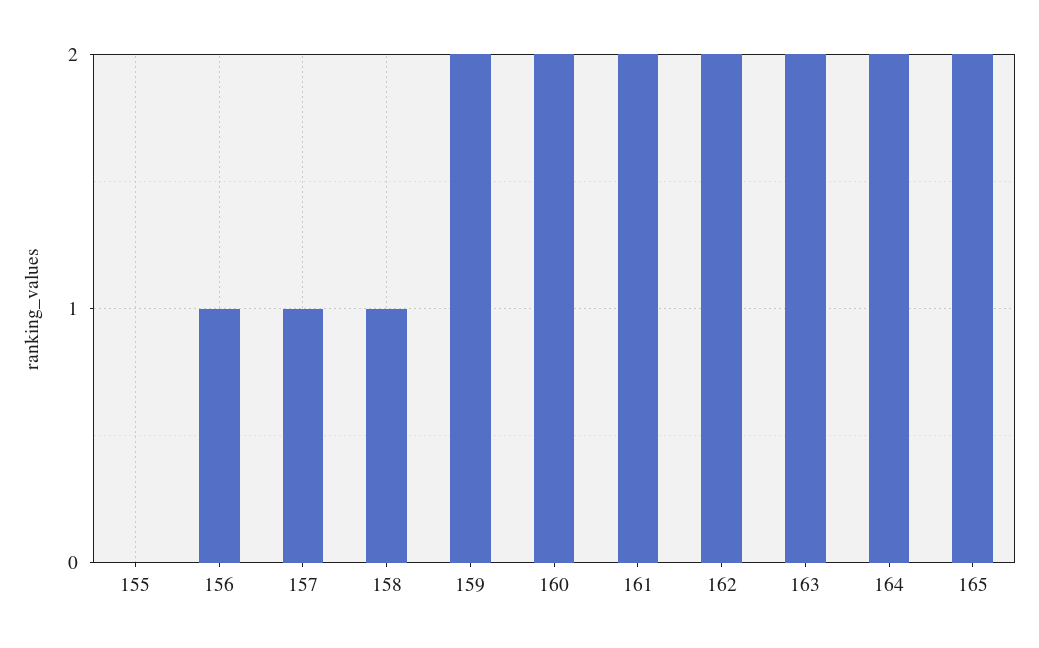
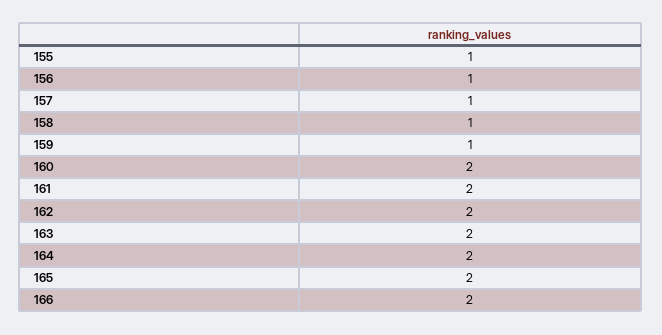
155: 0 -> 1
159: 2 -> 1
166: none -> 2

